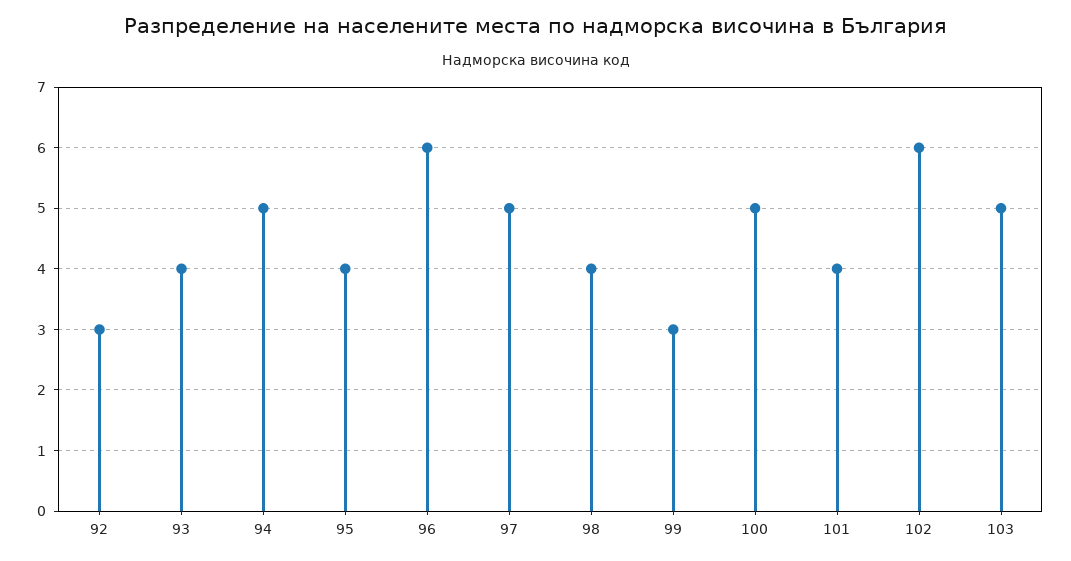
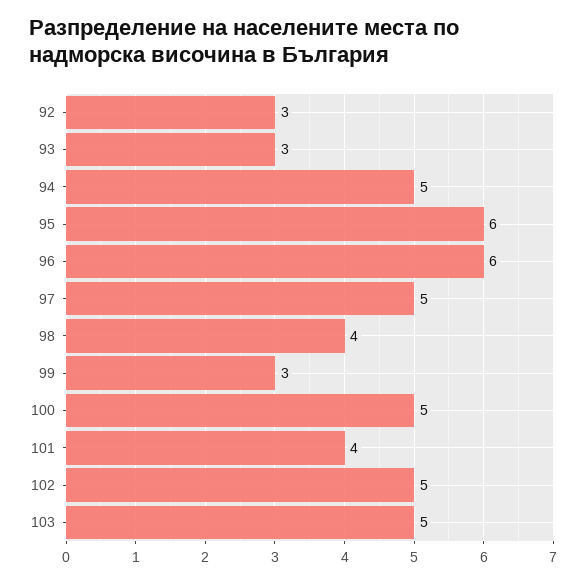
93: 4 -> 3
95: 4 -> 6
102: 6 -> 5

